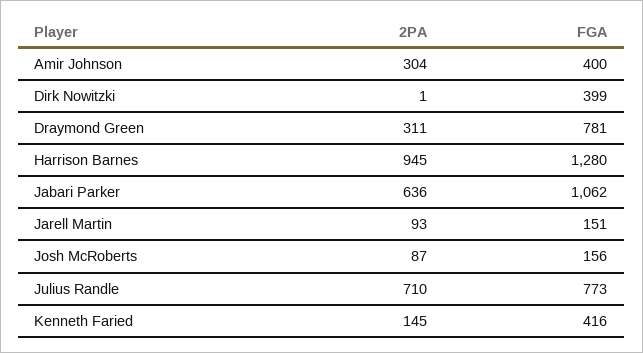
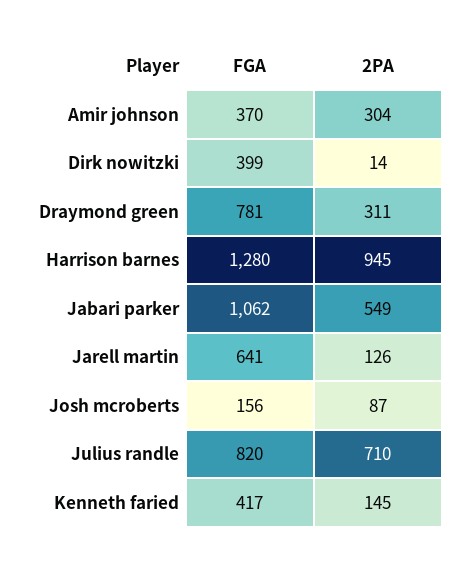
FGA, Amir Johnson: 400 -> 370
2PA, Dirk Nowitzki: 1 -> 14
2PA, Jabari Parker: 636 -> 549
2PA, Jarell Martin: 93 -> 126
FGA, Jarell Martin: 151 -> 641
FGA, Julius Randle: 773 -> 820
FGA, Kenneth Faried: 416 -> 417

